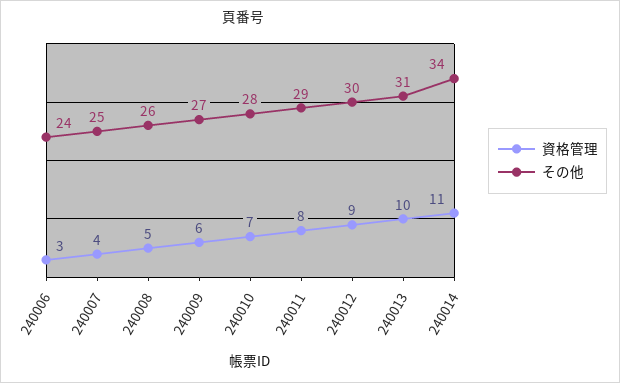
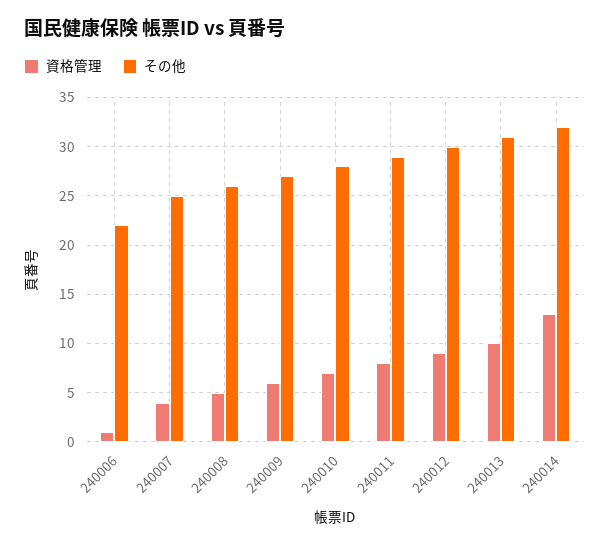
資格管理, 240006: 3 -> 1
その他, 240006: 24 -> 22
資格管理, 240014: 11 -> 13
その他, 240014: 34 -> 32

